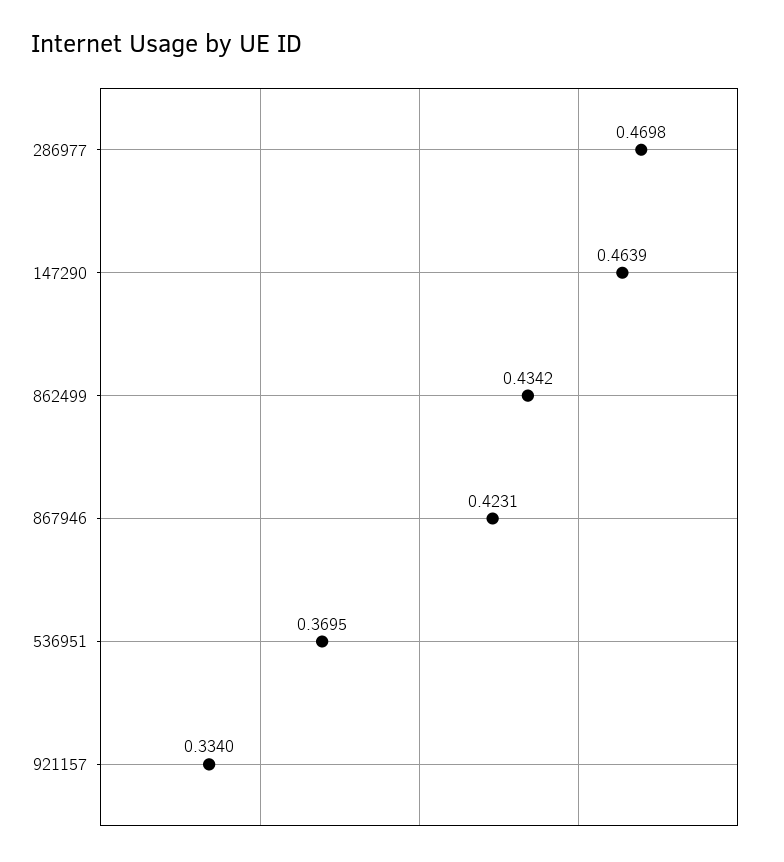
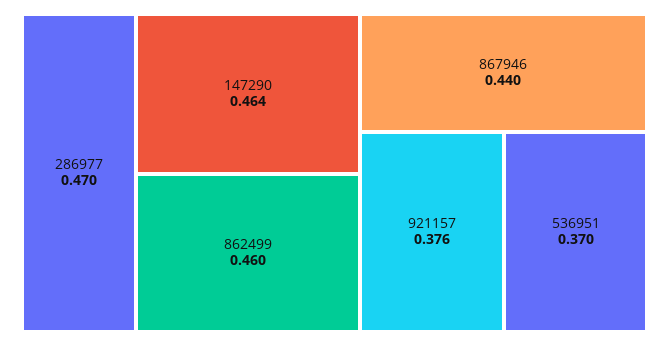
862499: 0.4342 -> 0.46
867946: 0.4231 -> 0.44
921157: 0.334 -> 0.376

